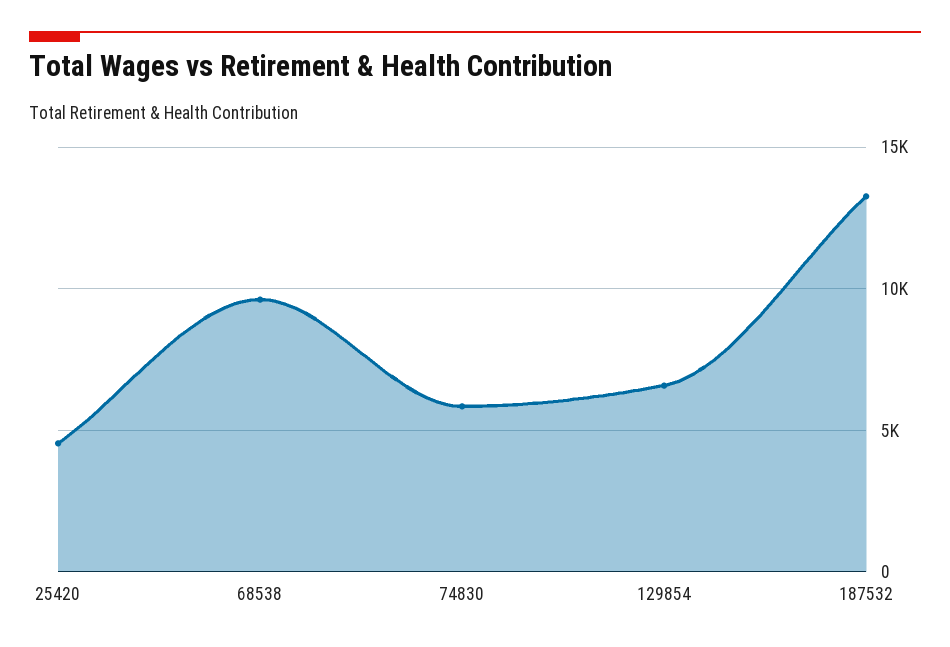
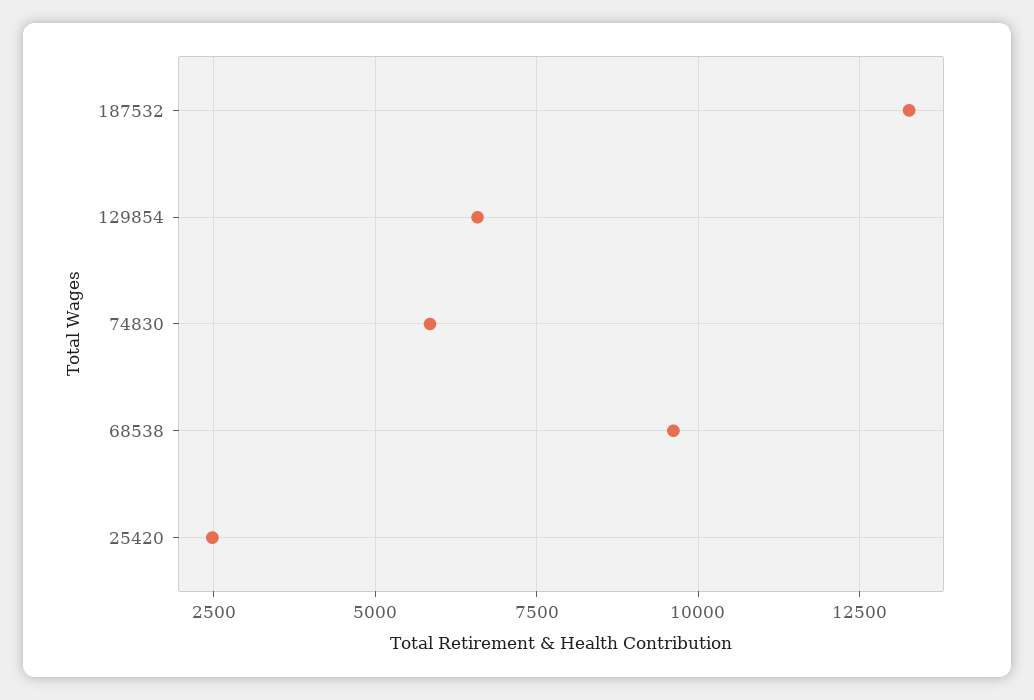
25420: 4500 -> 2500

